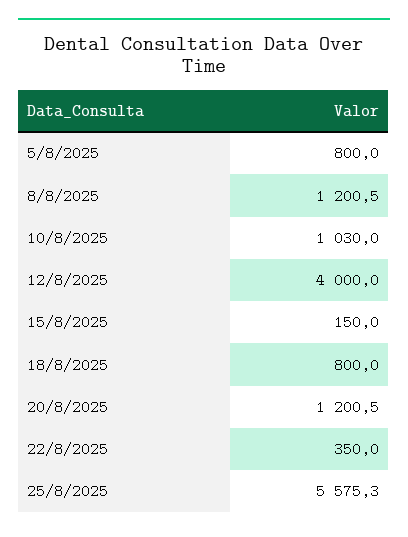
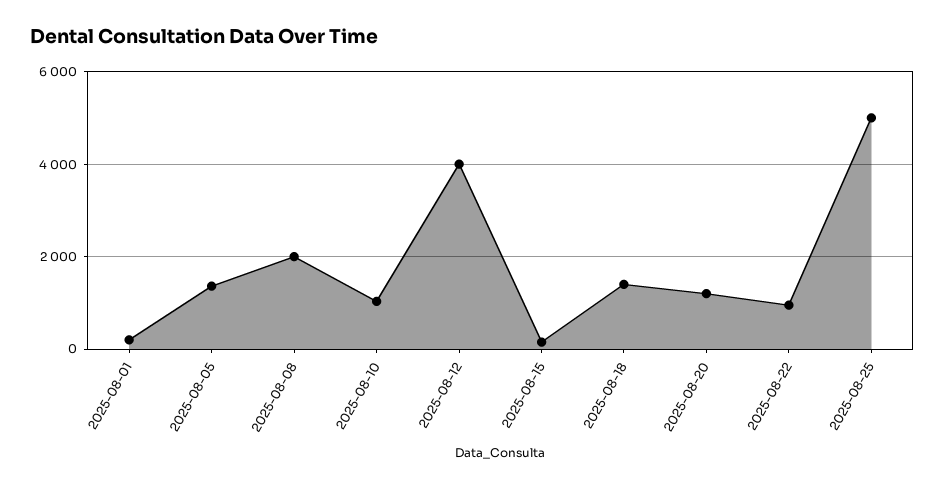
5/8/2025: 800 -> 1400
8/8/2025: 1200.5 -> 2000
18/8/2025: 800 -> 1400
22/8/2025: 350 -> 1000
25/8/2025: 5575.3 -> 5000
2025-08-01: none -> 200

